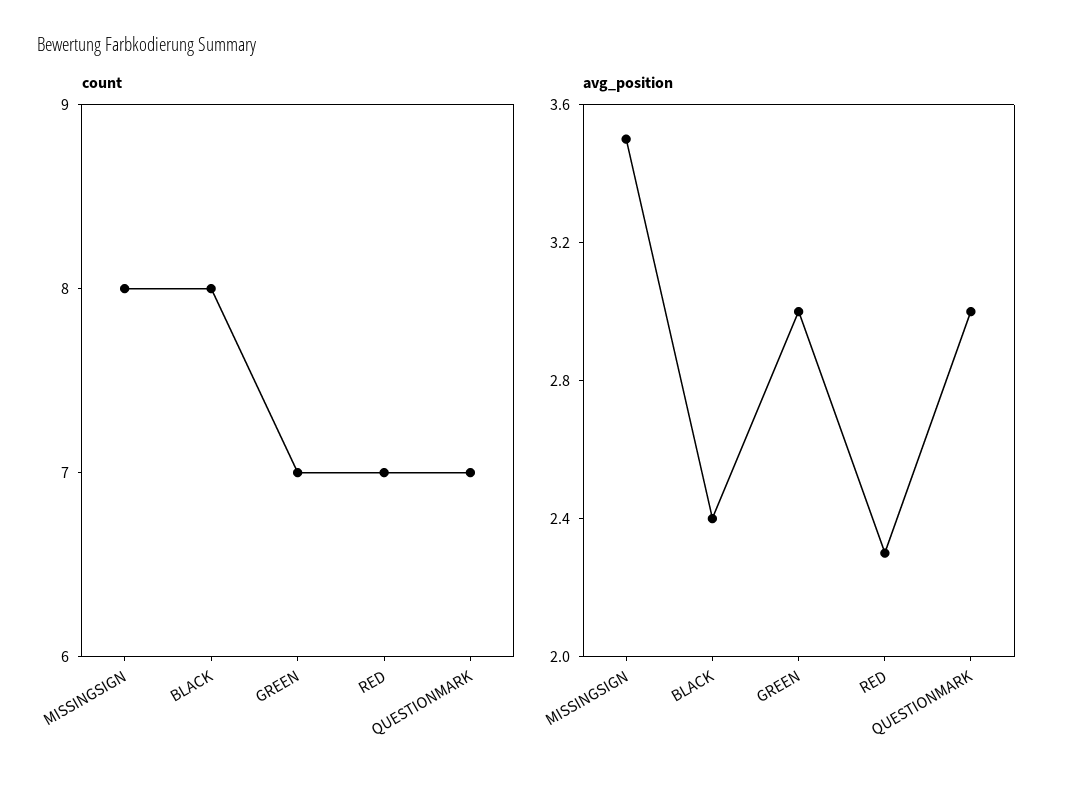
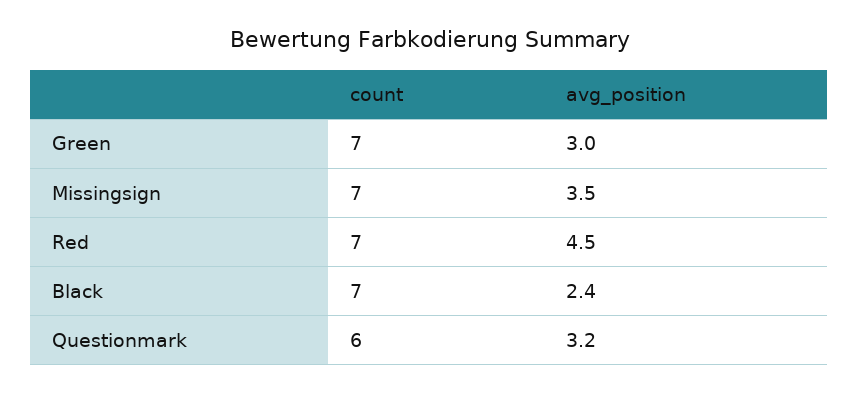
count, MISSINGSIGN: 8 -> 7
count, BLACK: 8 -> 7
count, QUESTIONMARK: 7 -> 6
avg_position, RED: 2.3 -> 4.5
avg_position, QUESTIONMARK: 3 -> 3.2

